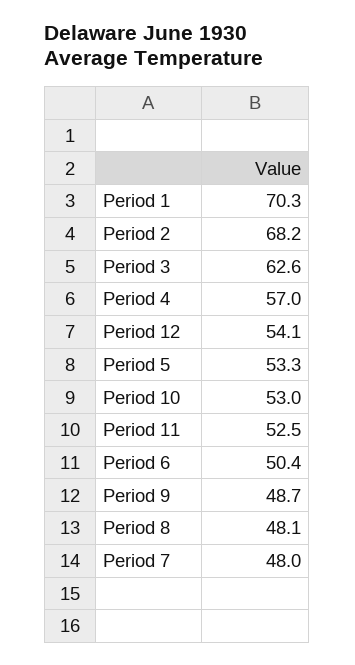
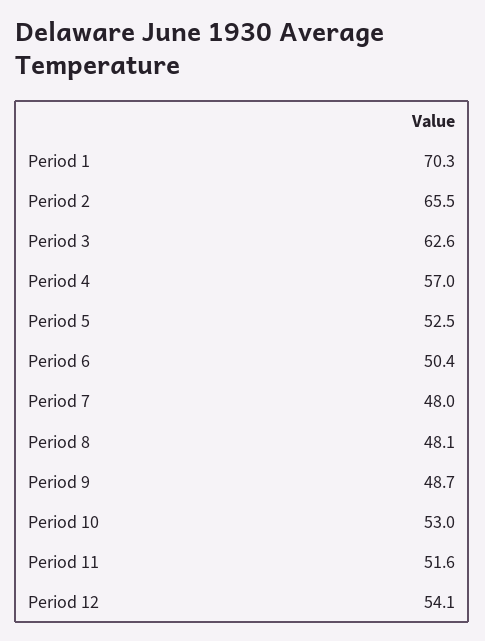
Period 2: 68.2 -> 65.5
Period 5: 53.3 -> 52.5
Period 11: 52.5 -> 51.6

